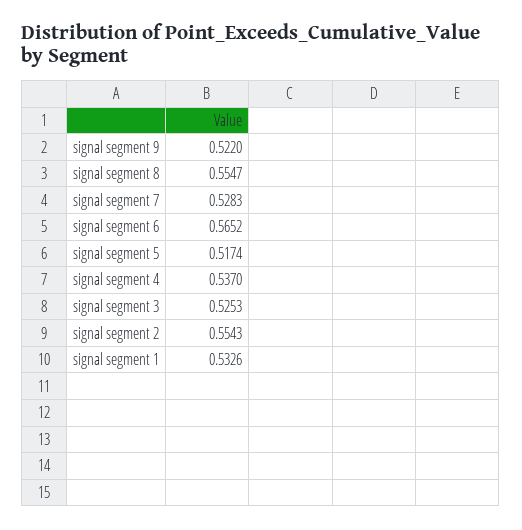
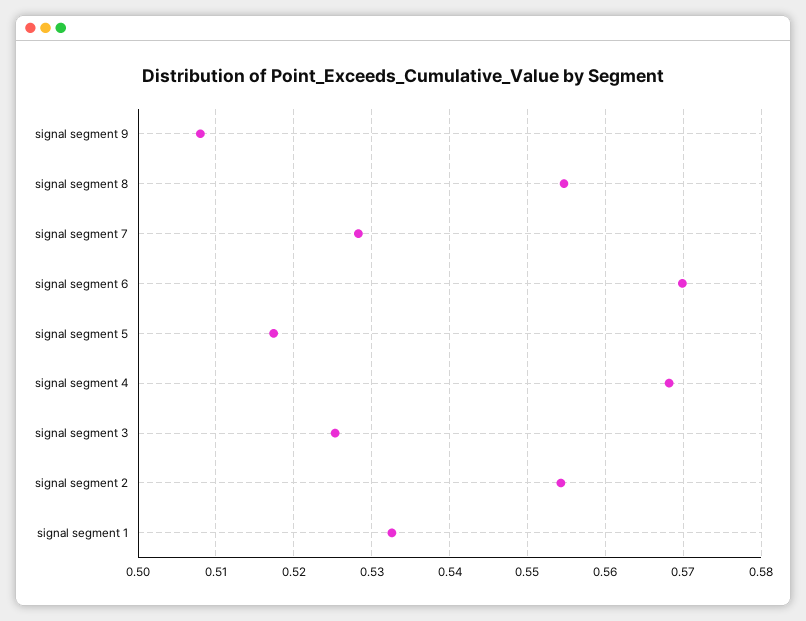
signal segment 9: 0.522 -> 0.508
signal segment 6: 0.5652 -> 0.57
signal segment 4: 0.537 -> 0.568

